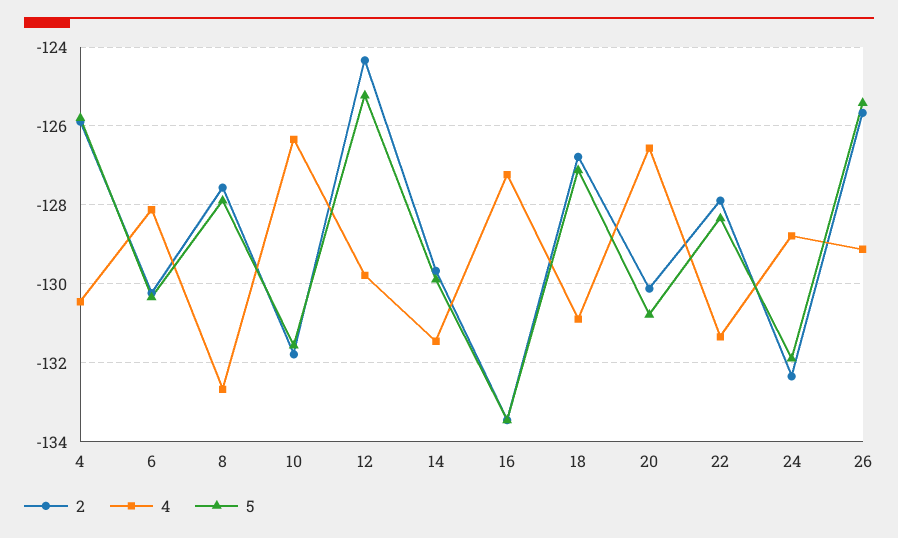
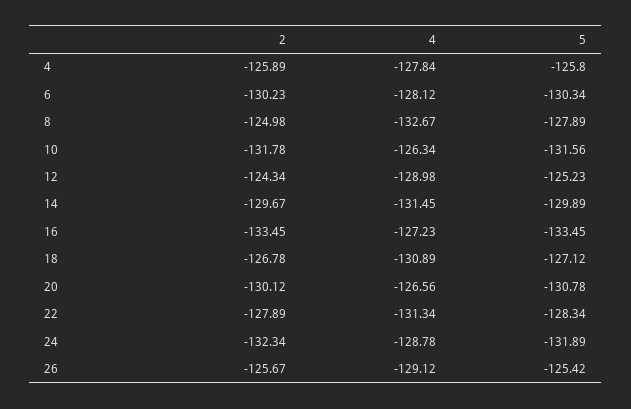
4, 4: -130.4 -> -127.84
2, 8: -127.6 -> -124.98
4, 12: -129.8 -> -128.98

